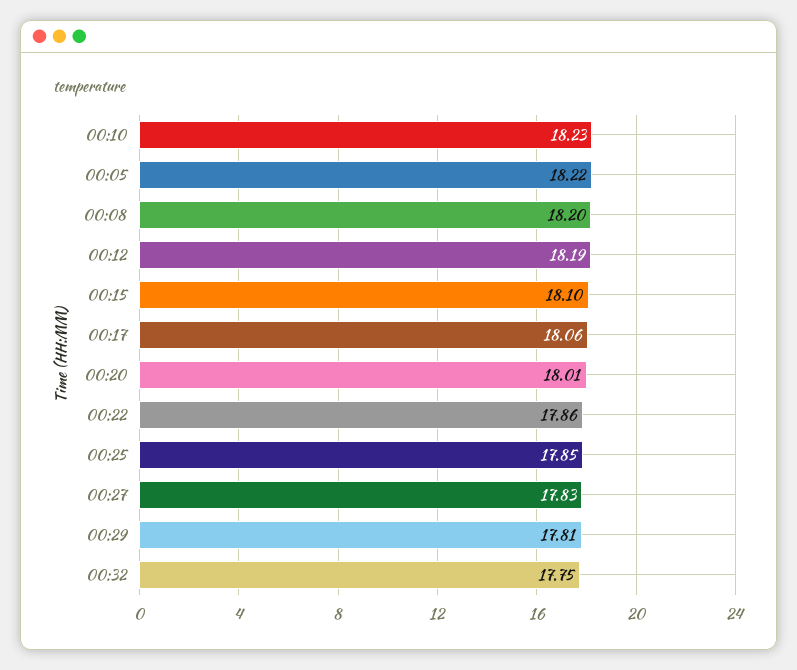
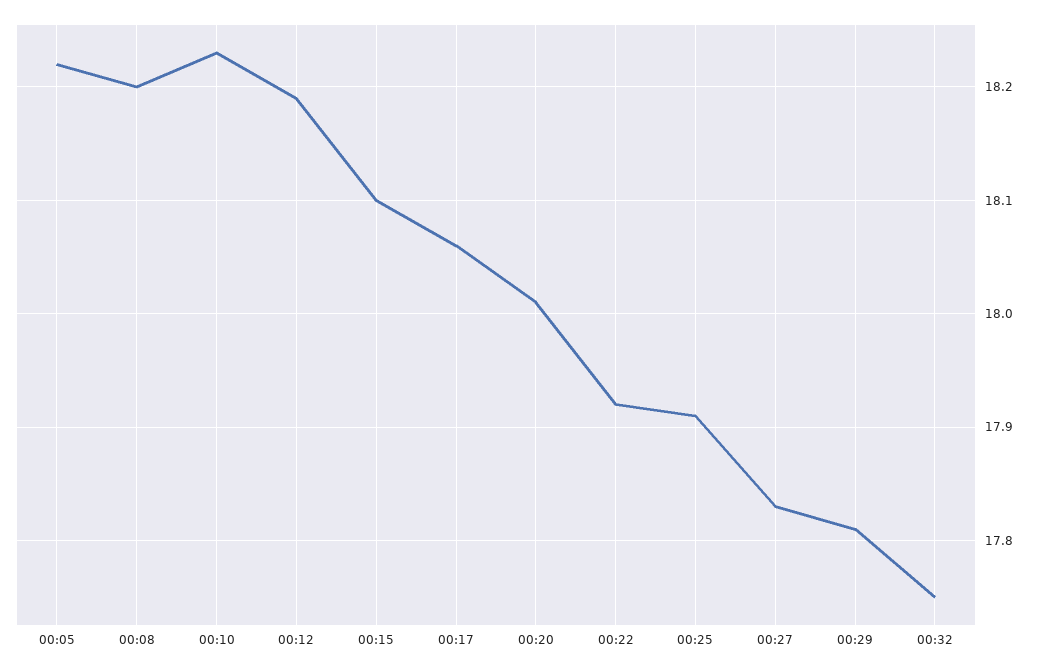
00:22: 17.86 -> 17.92
00:25: 17.85 -> 17.91

